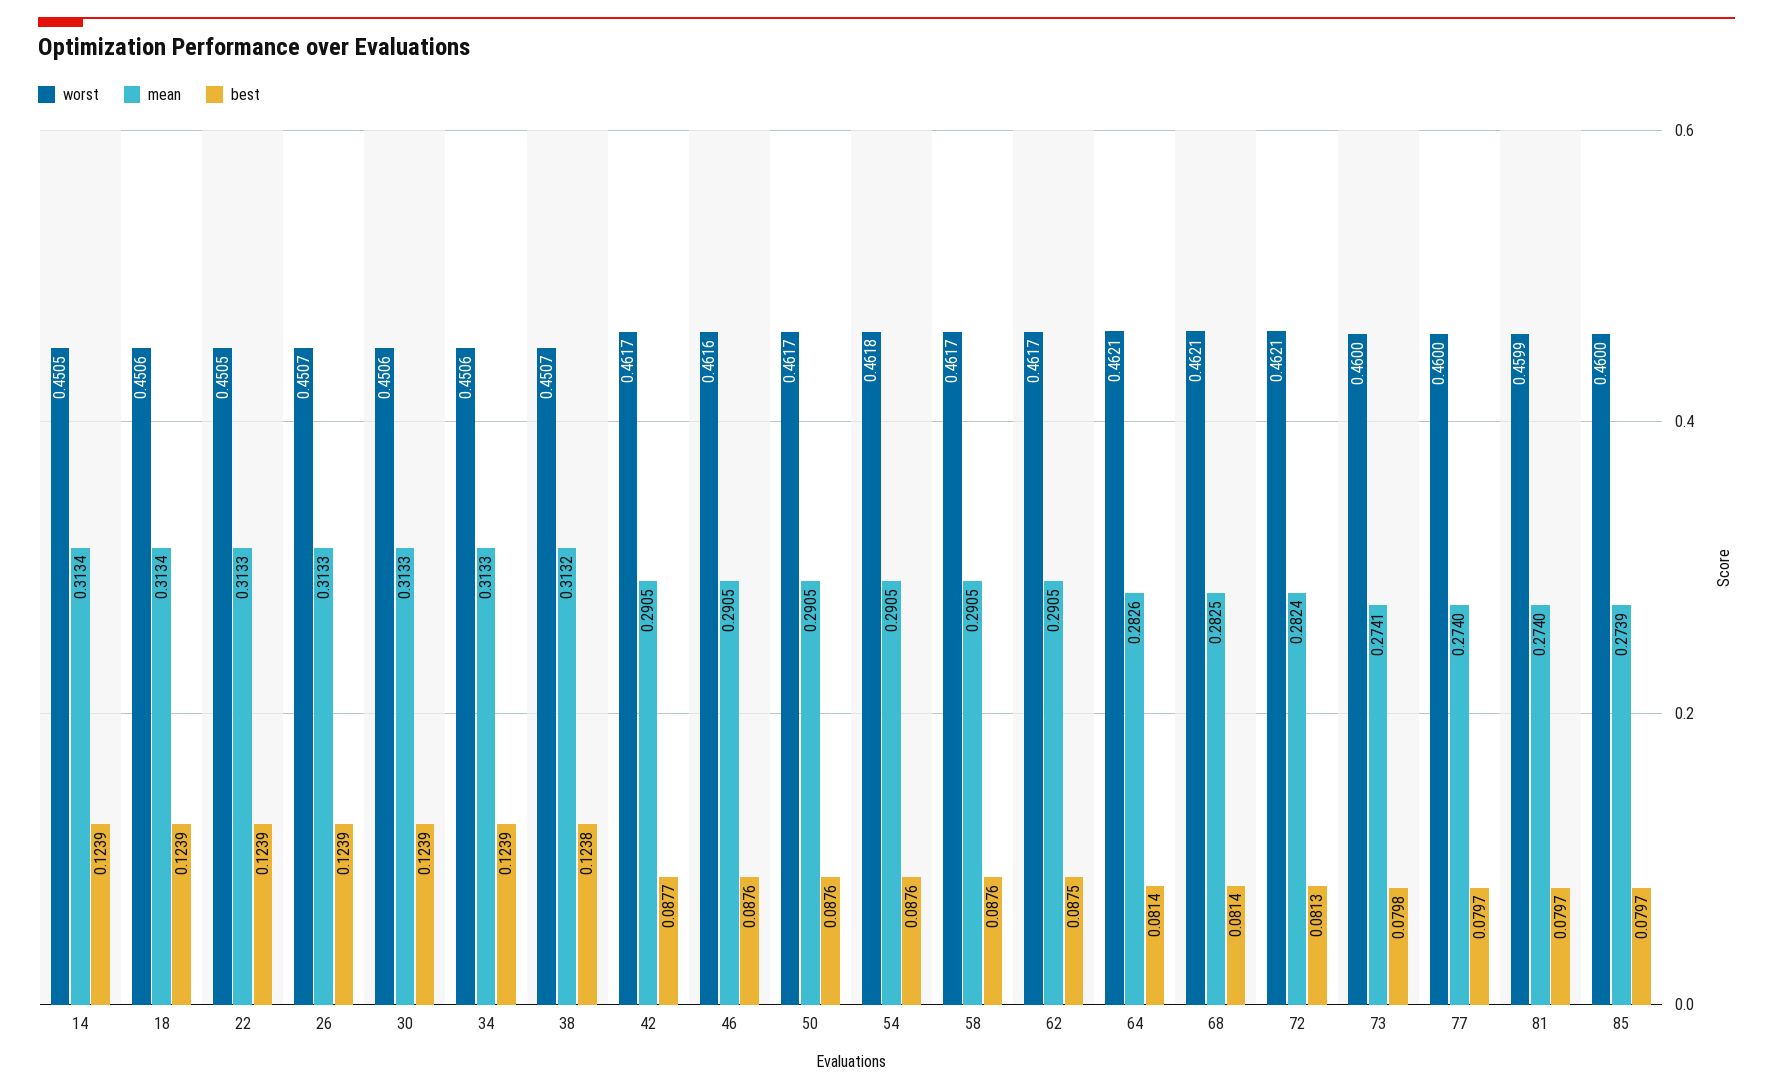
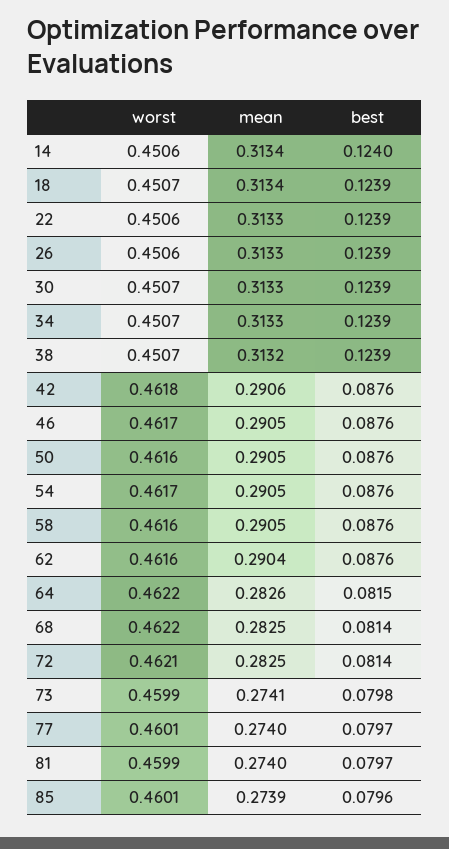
worst, 14: 0.4505 -> 0.4506
best, 14: 0.1239 -> 0.124
worst, 18: 0.4506 -> 0.4507
worst, 22: 0.4505 -> 0.4506
worst, 26: 0.4507 -> 0.4506
worst, 30: 0.4506 -> 0.4507
worst, 34: 0.4506 -> 0.4507
best, 38: 0.1238 -> 0.1239
worst, 42: 0.4617 -> 0.4618
mean, 42: 0.2905 -> 0.2906
best, 42: 0.0877 -> 0.0876
worst, 46: 0.4616 -> 0.4617
worst, 50: 0.4617 -> 0.4616
worst, 54: 0.4618 -> 0.4617
worst, 58: 0.4617 -> 0.4616
worst, 62: 0.4617 -> 0.4616
mean, 62: 0.2905 -> 0.2904
best, 62: 0.0875 -> 0.0876
worst, 64: 0.4621 -> 0.4622
best, 64: 0.0814 -> 0.0815
worst, 68: 0.4621 -> 0.4622
mean, 72: 0.2824 -> 0.2825
best, 72: 0.0813 -> 0.0814
worst, 73: 0.46 -> 0.4599
worst, 77: 0.46 -> 0.4601
worst, 85: 0.46 -> 0.4601
best, 85: 0.0797 -> 0.0796

